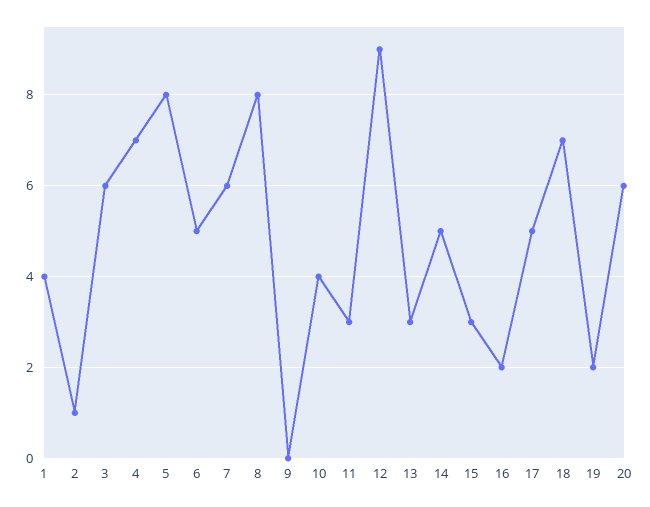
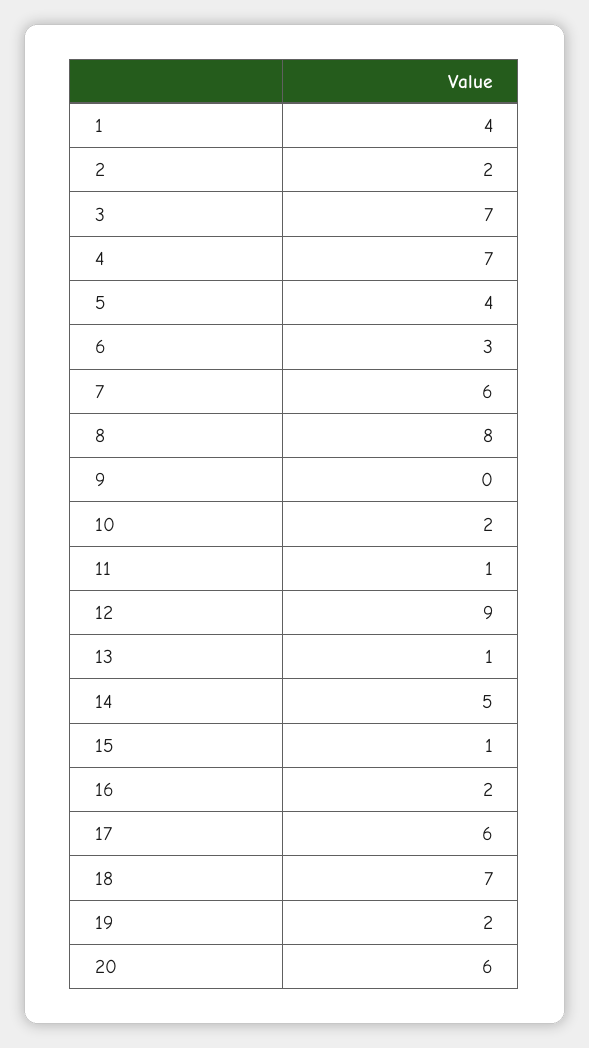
2: 1 -> 2
3: 6 -> 7
5: 8 -> 4
6: 5 -> 3
10: 4 -> 2
11: 3 -> 1
13: 3 -> 1
15: 3 -> 1
17: 5 -> 6

